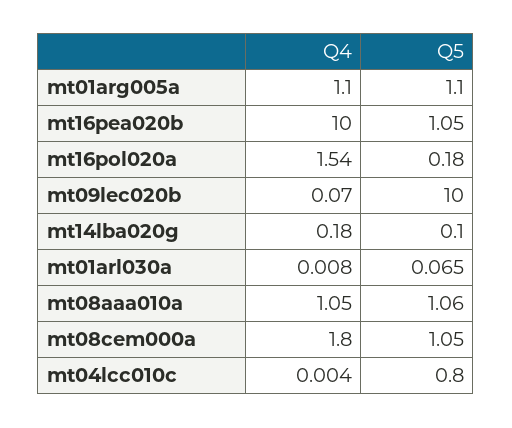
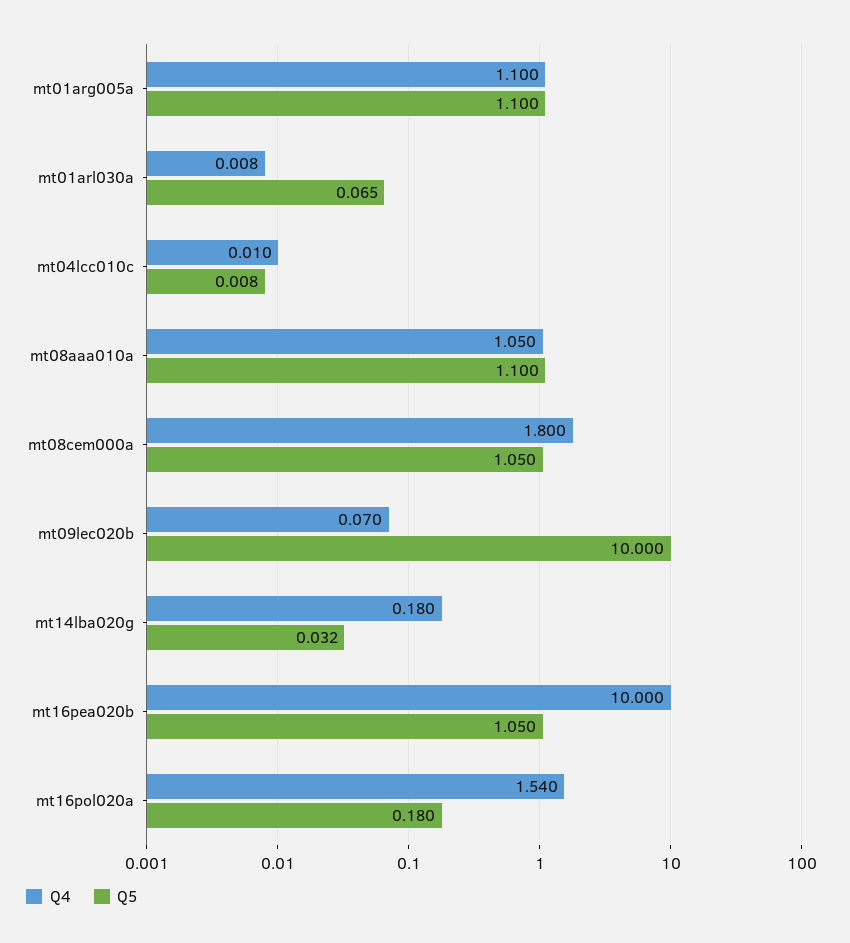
Q5, mt14lba020g: 0.1 -> 0.032
Q5, mt08aaa010a: 1.06 -> 1.1
Q4, mt04lcc010c: 0.004 -> 0.01
Q5, mt04lcc010c: 0.8 -> 0.008

